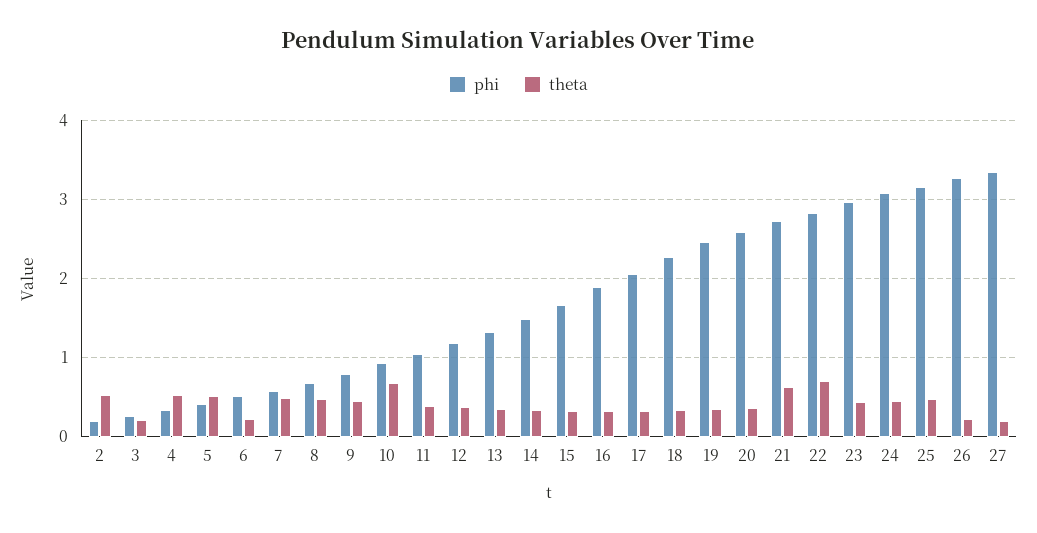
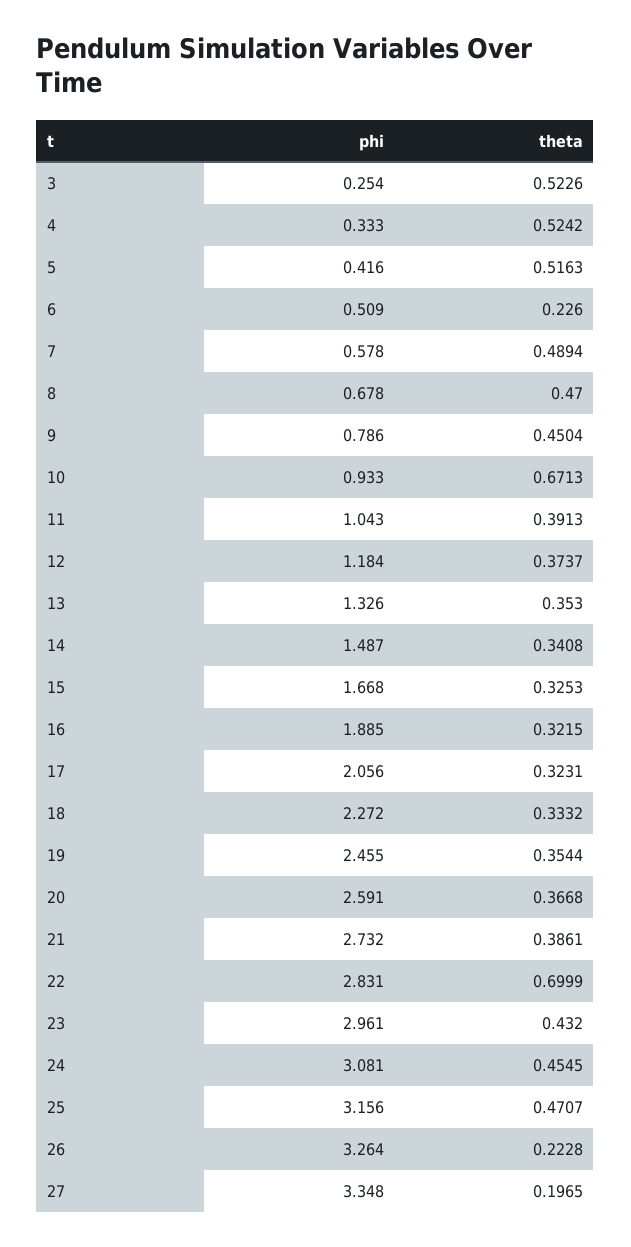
phi, 2: 0.2 -> none
theta, 2: 0.5 -> none
theta, 3: 0.2 -> 0.5226
theta, 21: 0.6 -> 0.3861

